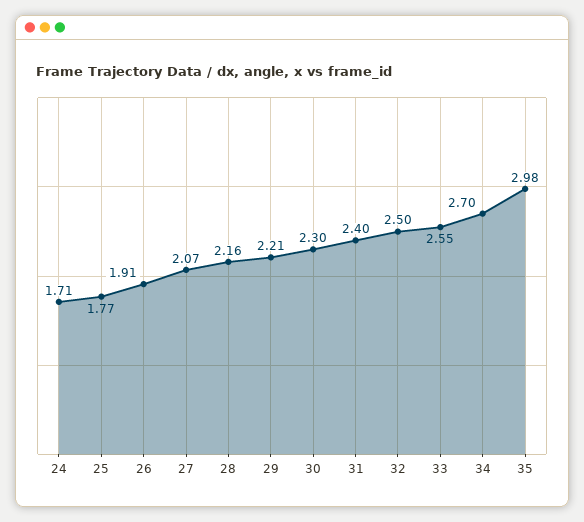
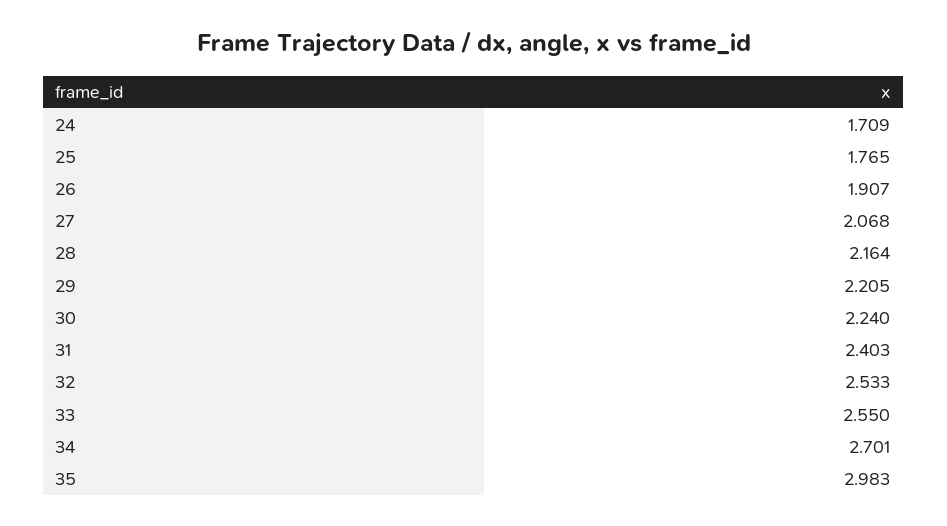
30: 2.3 -> 2.24
32: 2.5 -> 2.533

